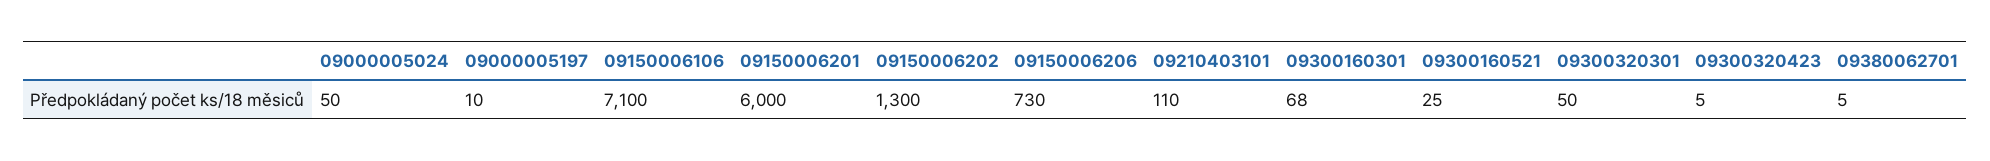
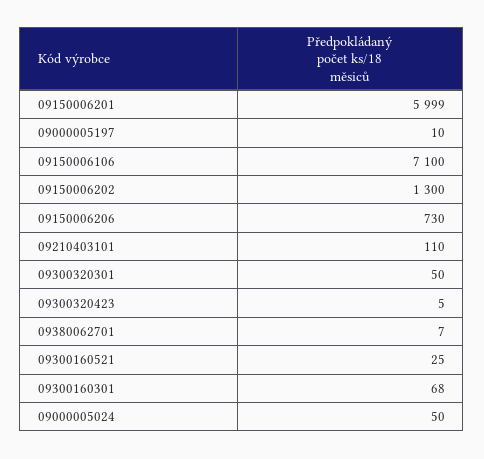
09150006201: 6000 -> 5999
09380062701: 5 -> 7

